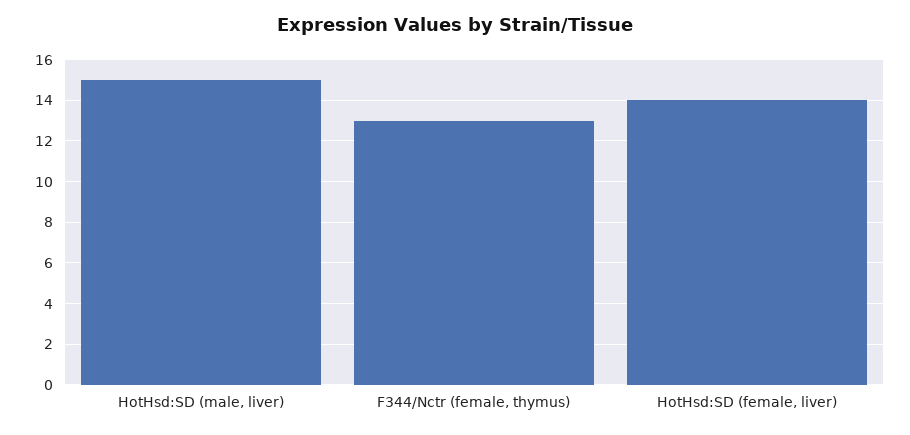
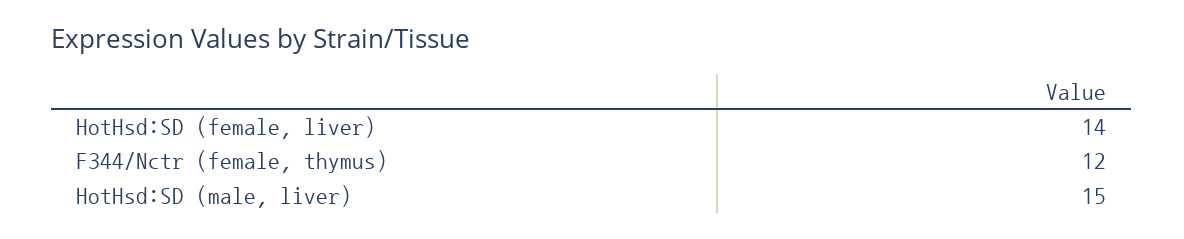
F344/Nctr (female, thymus): 13 -> 12

